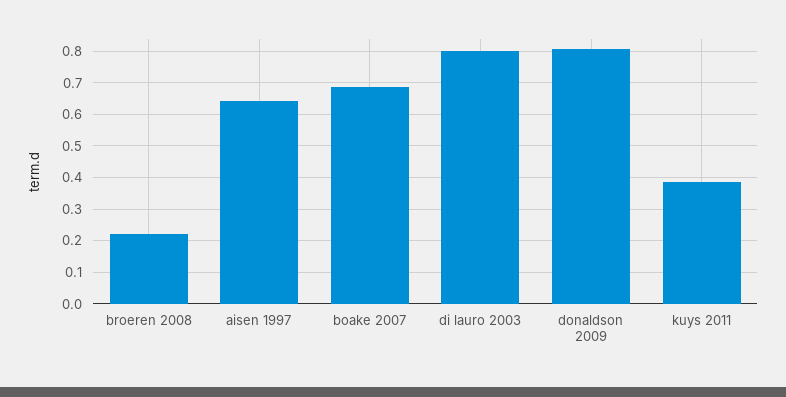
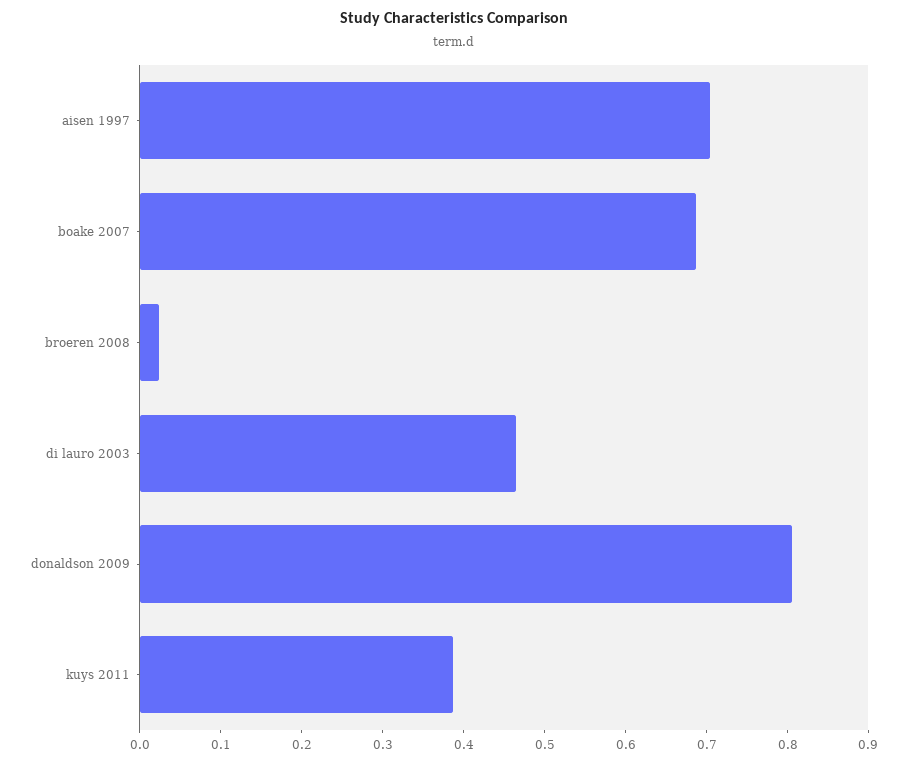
broeren 2008: 0.22 -> 0.02
aisen 1997: 0.64 -> 0.7
di lauro 2003: 0.8 -> 0.46

